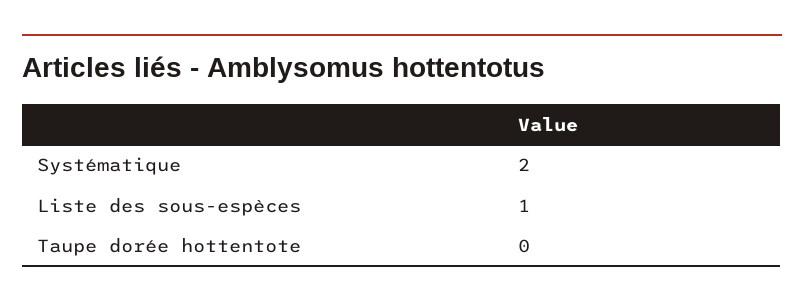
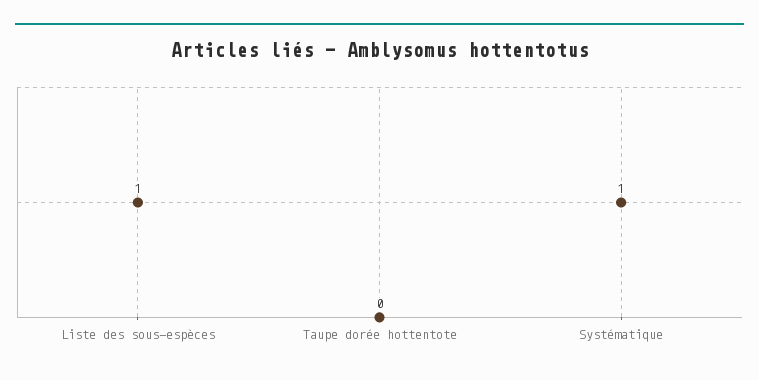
Systématique: 2 -> 1

